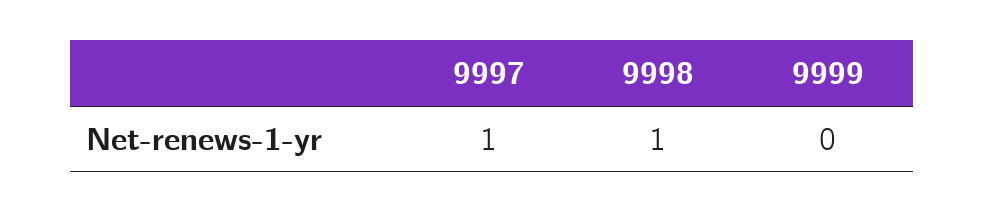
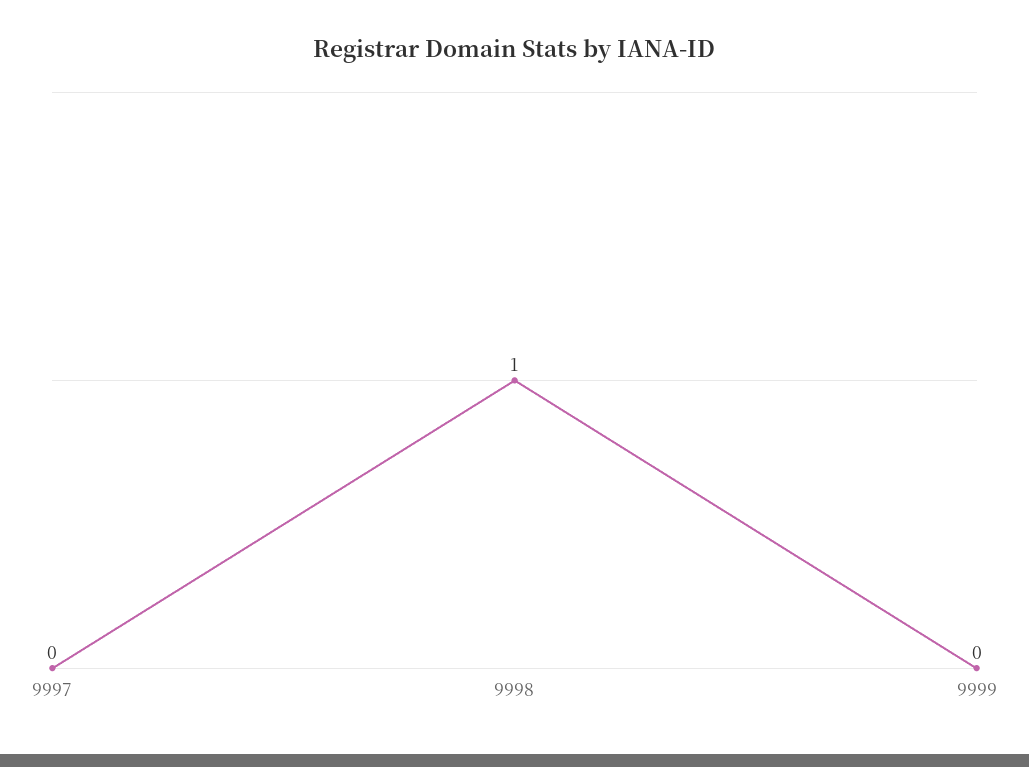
9997: 1 -> 0

